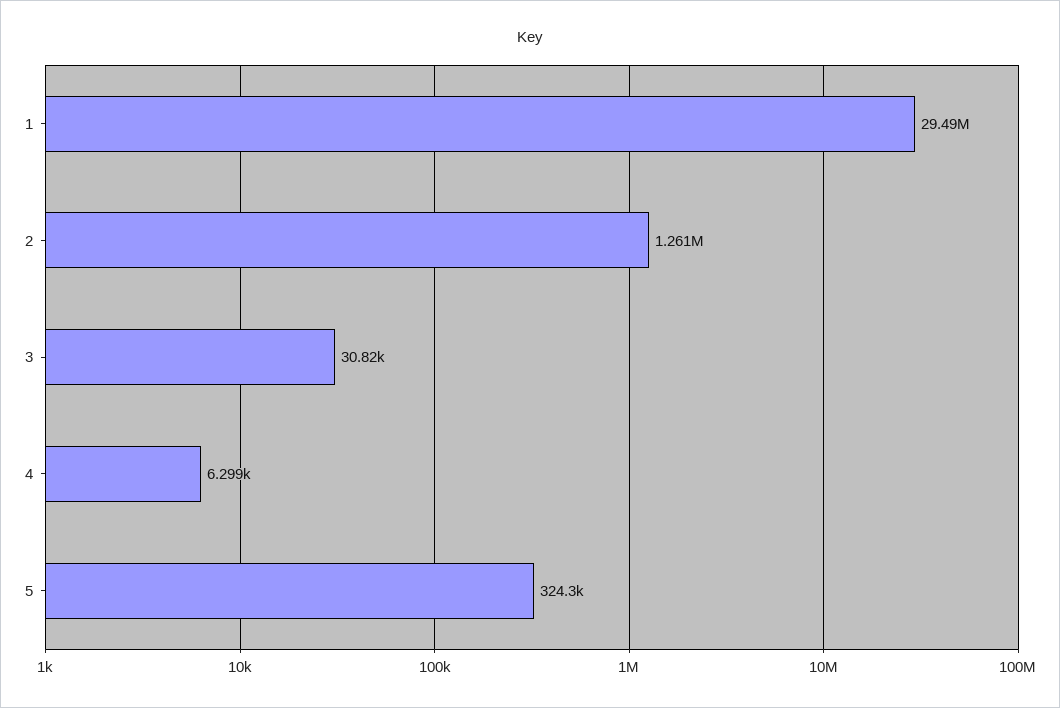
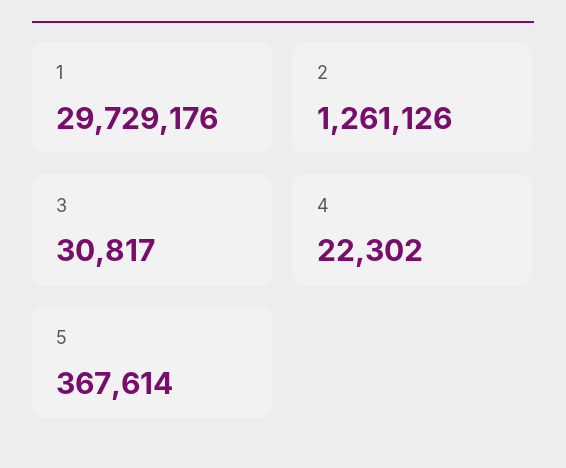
1: 29490000 -> 29729176
4: 6299 -> 22302
5: 324300 -> 367614

